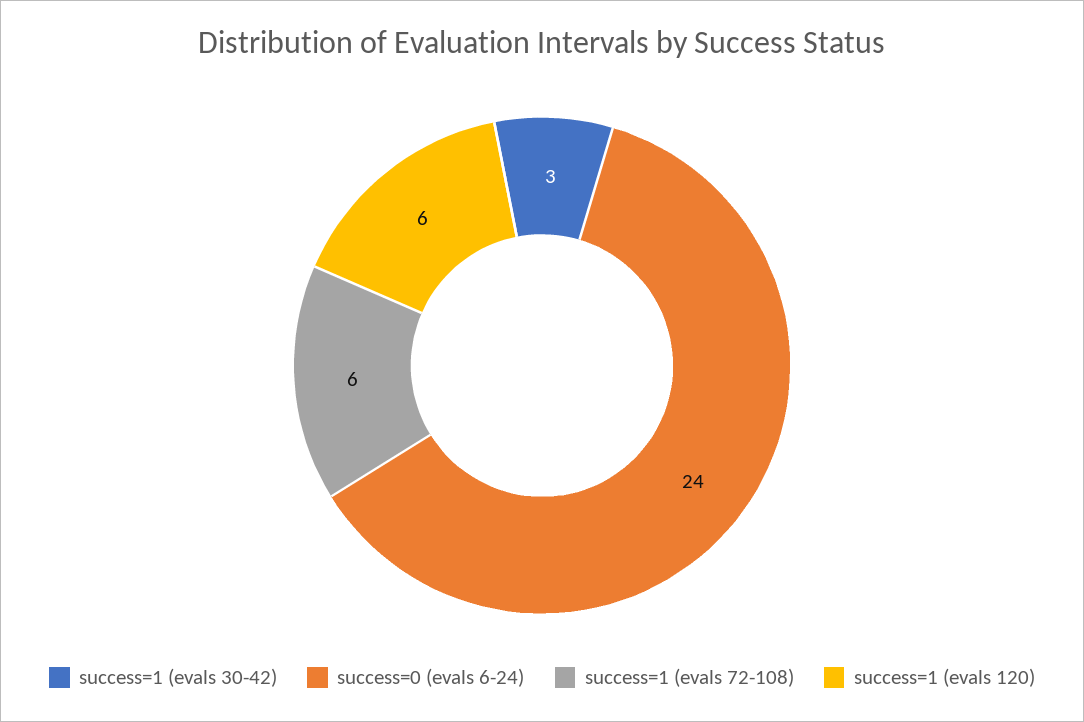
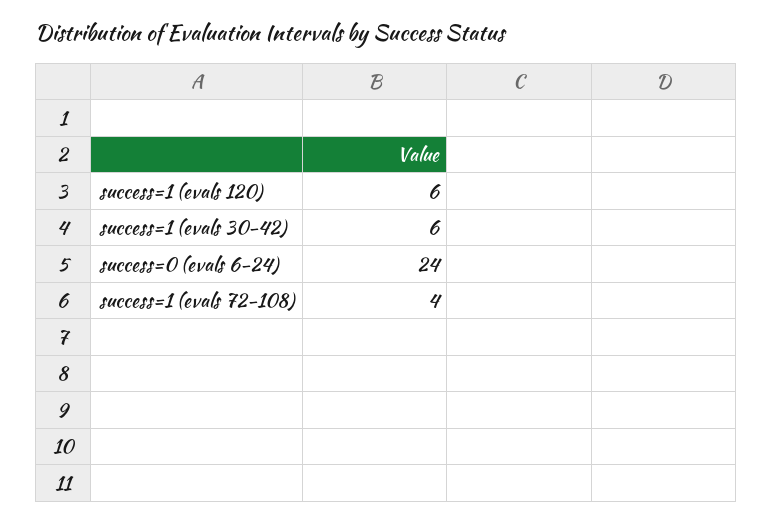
success=1 (evals 30-42): 3 -> 6
success=1 (evals 72-108): 6 -> 4

